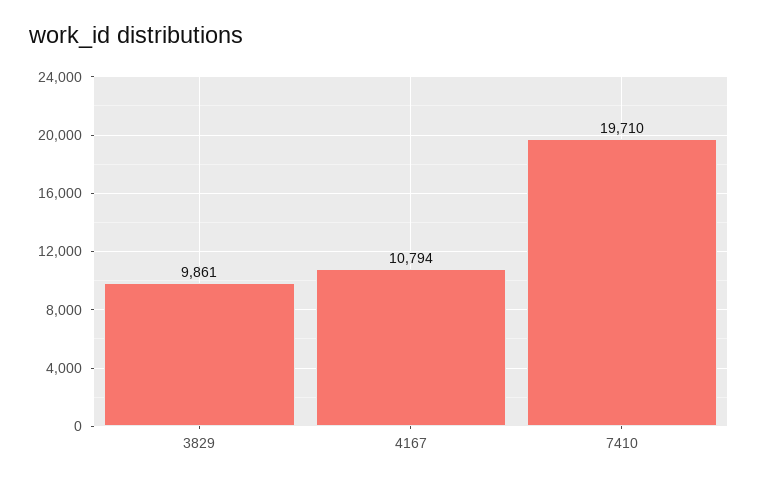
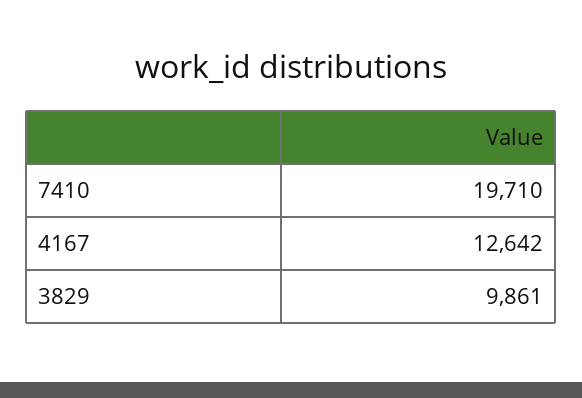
4167: 10794 -> 12642

